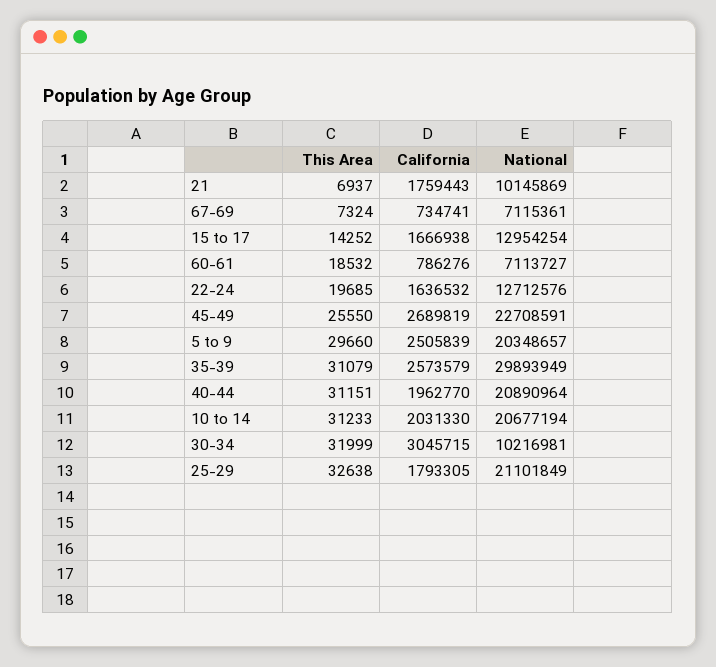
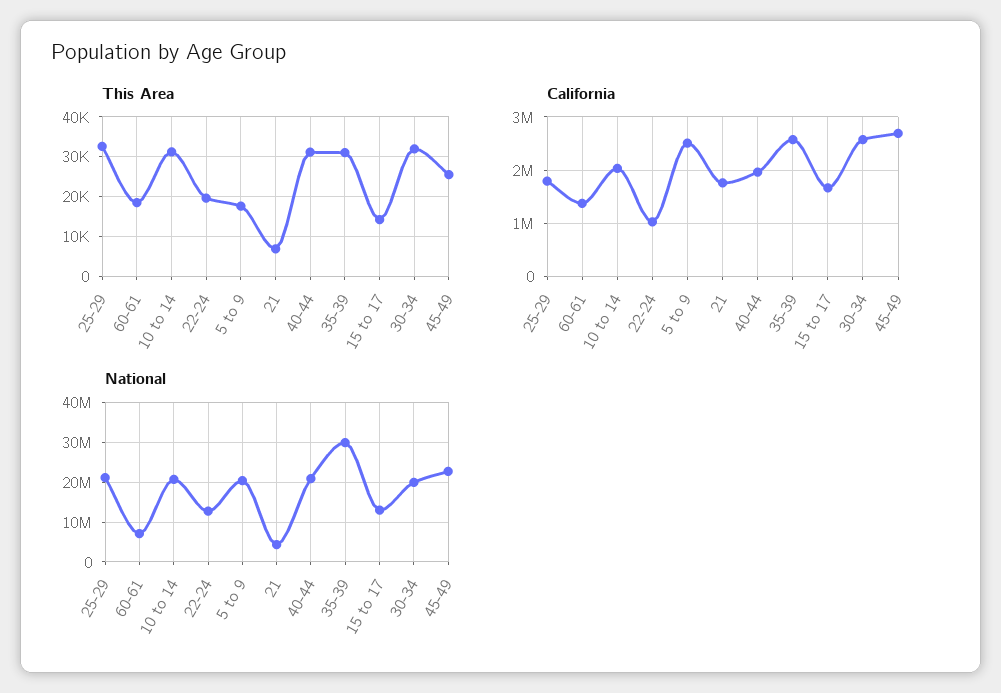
National, 21: 10145869 -> 4000000
This Area, 67-69: 7324 -> none
California, 67-69: 734741 -> none
National, 67-69: 7115361 -> none
California, 60-61: 786276 -> 1400000
California, 22-24: 1636532 -> 1000000
This Area, 5 to 9: 29660 -> 18000
California, 30-34: 3045715 -> 2600000
National, 30-34: 10216981 -> 20000000

